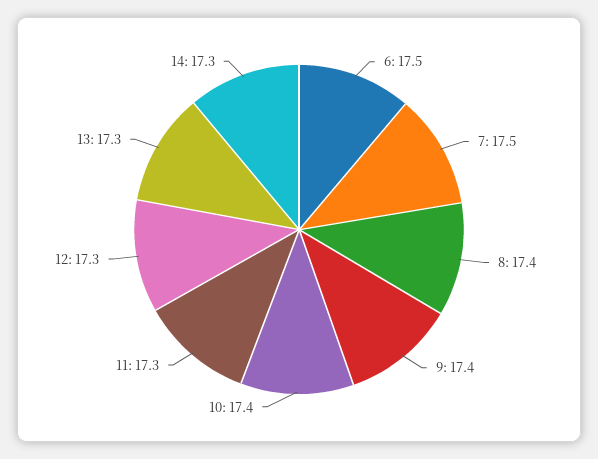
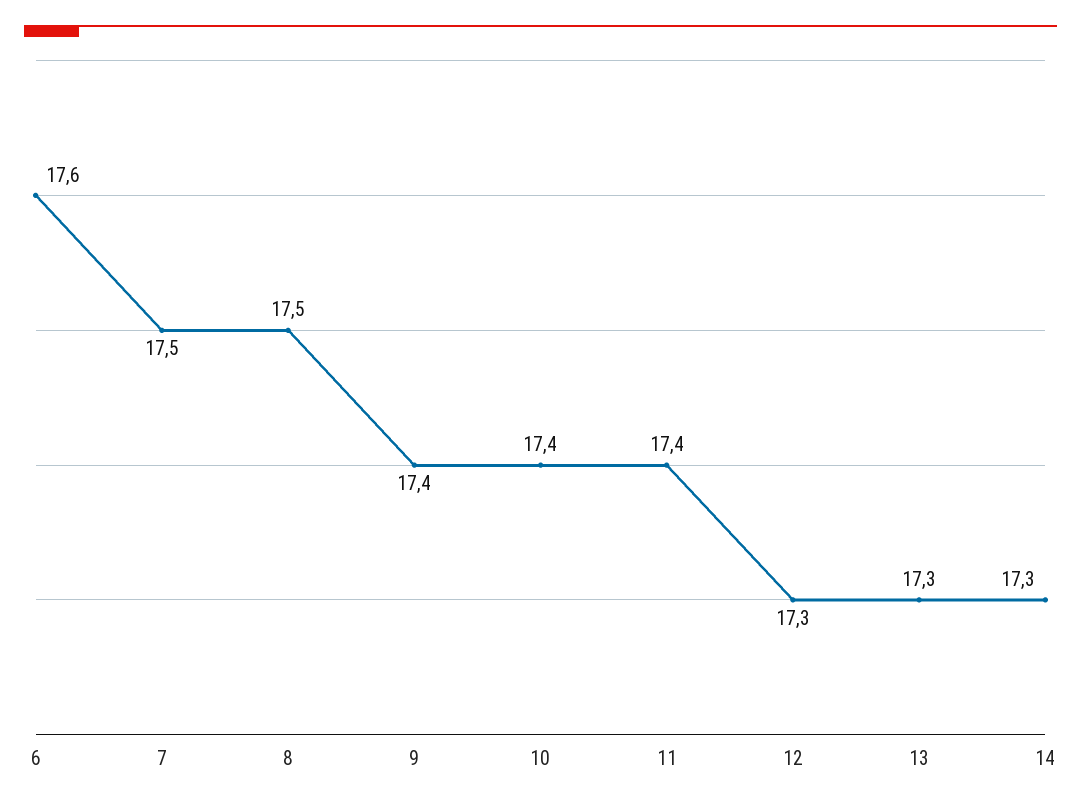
6: 17.5 -> 17.6
8: 17.4 -> 17.5
11: 17.3 -> 17.4

